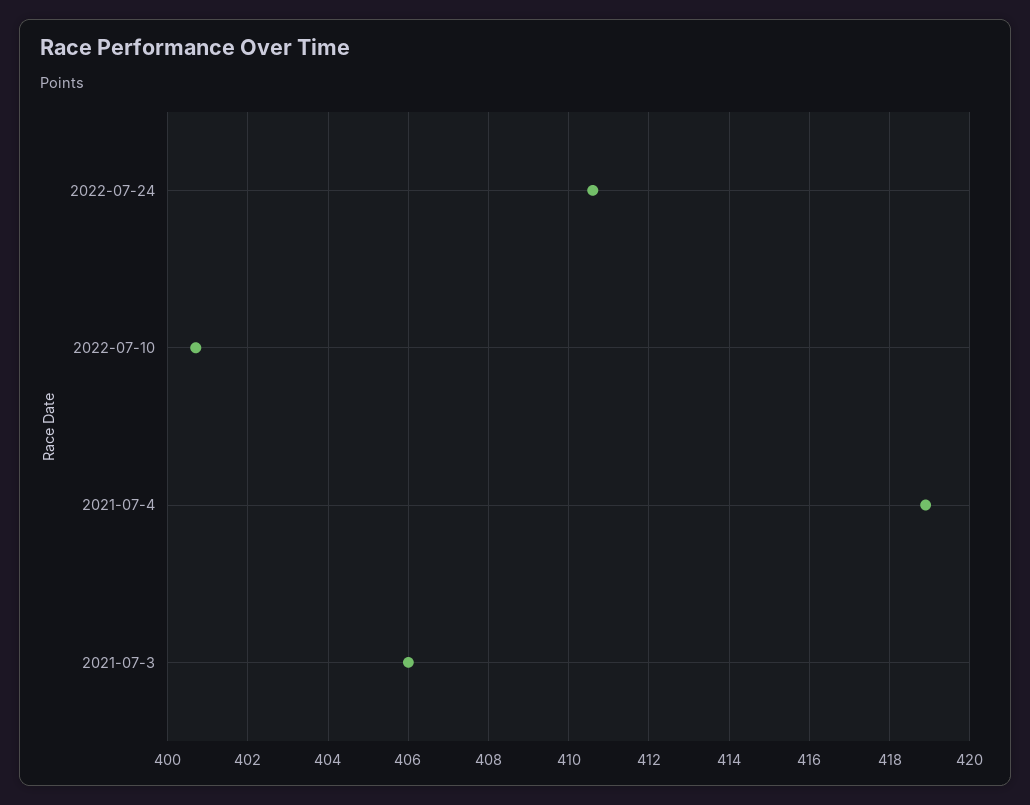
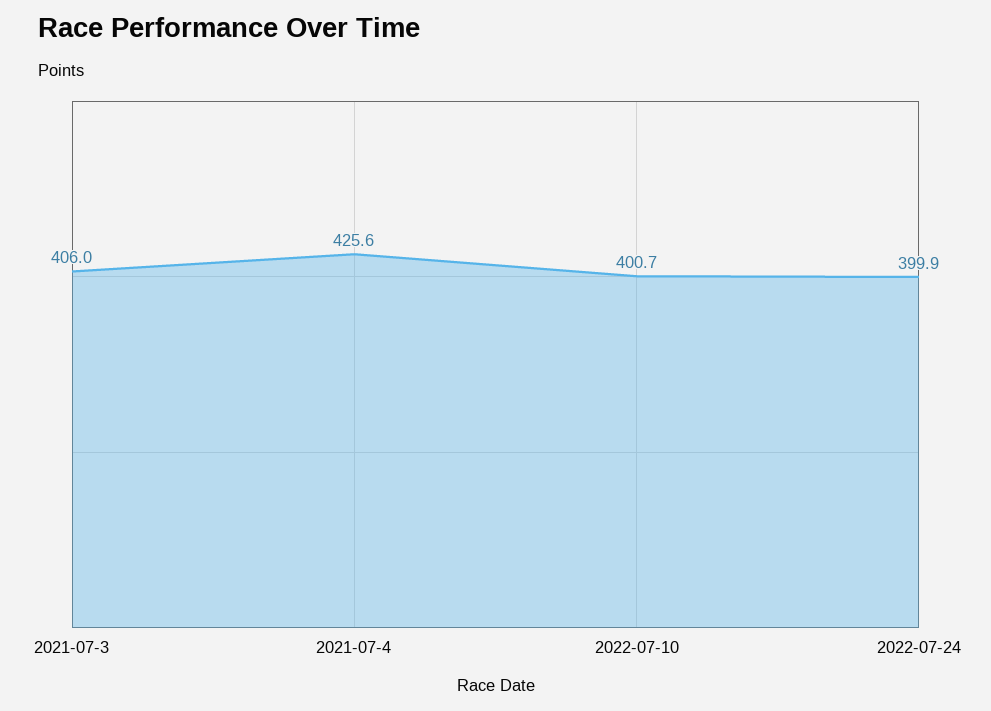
2022-07-24: 410.5 -> 399.9
2021-07-4: 419 -> 425.6

